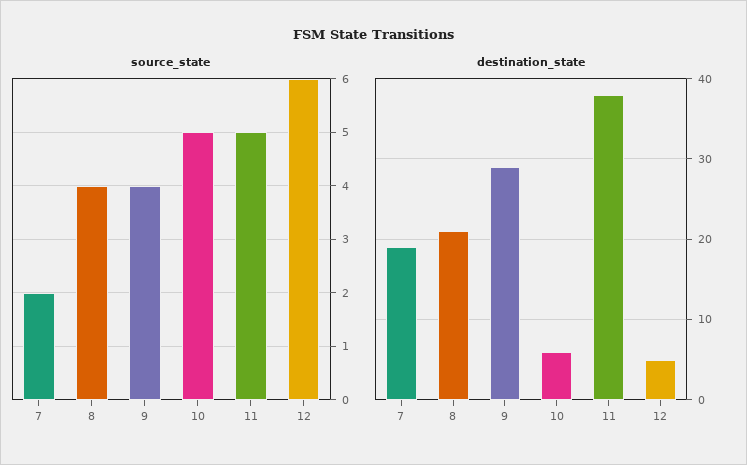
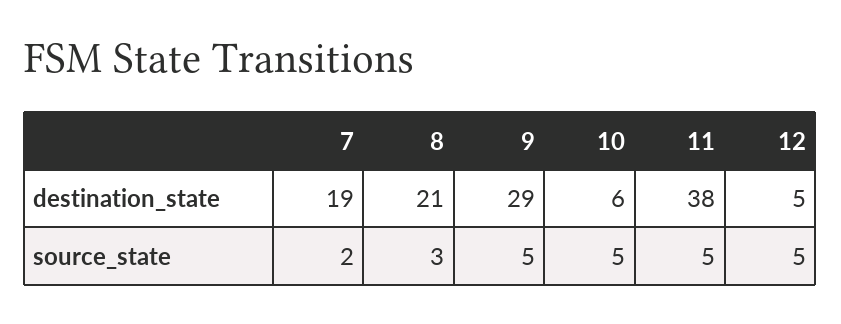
source_state, 8: 4 -> 3
source_state, 9: 4 -> 5
source_state, 12: 6 -> 5

